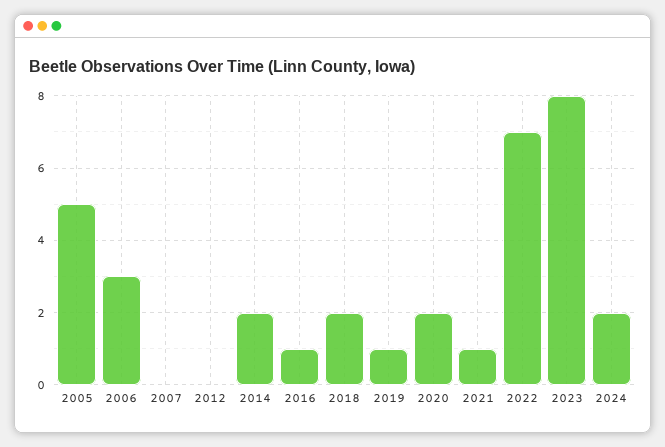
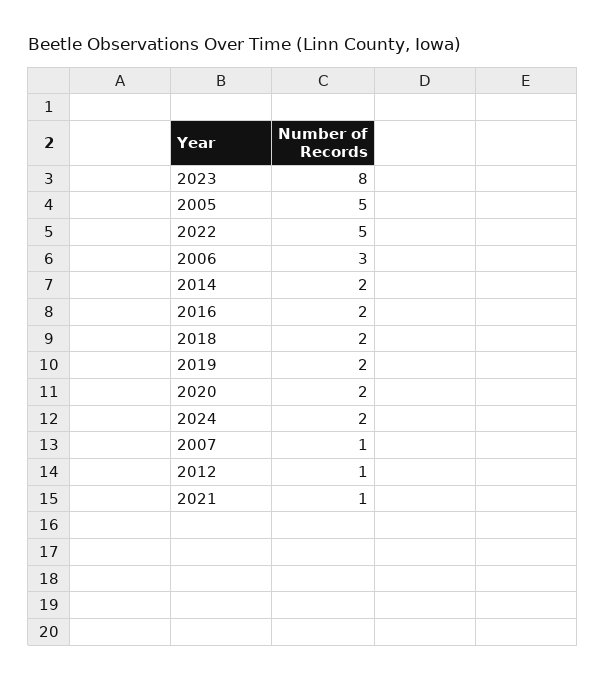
2007: 0 -> 1
2012: 0 -> 1
2016: 1 -> 2
2019: 1 -> 2
2022: 7 -> 5

